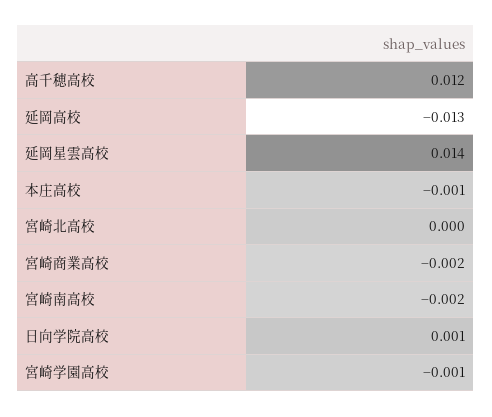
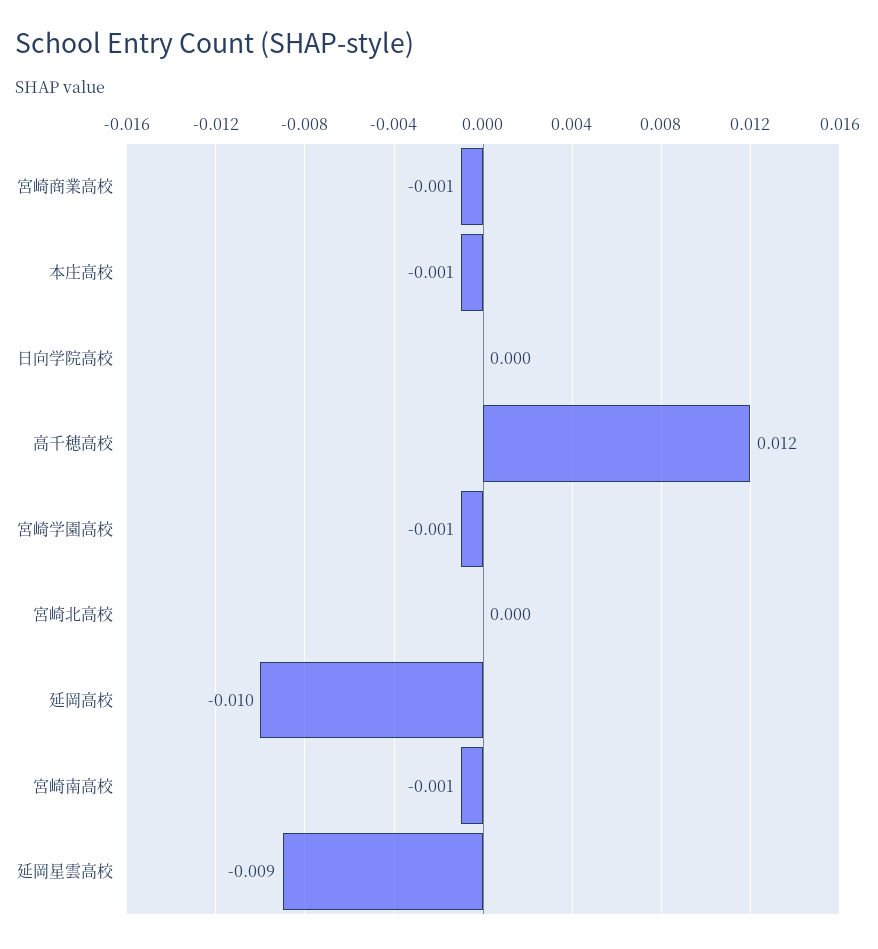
延岡高校: -0.013 -> -0.01
延岡星雲高校: 0.014 -> -0.009
宮崎商業高校: -0.002 -> -0.001
宮崎南高校: -0.002 -> -0.001
日向学院高校: 0.001 -> 0

